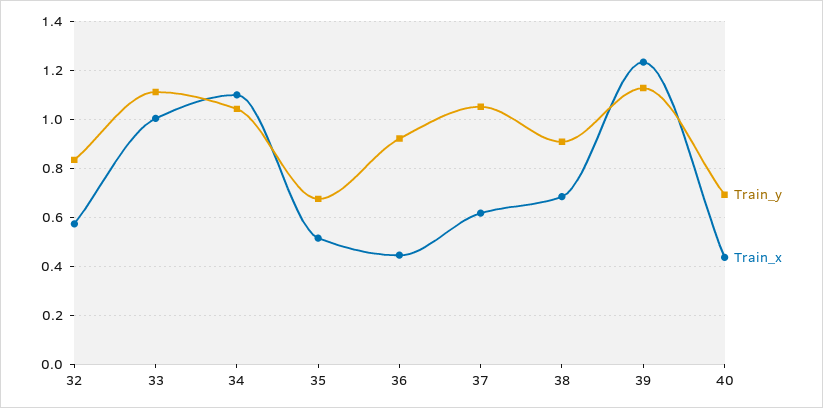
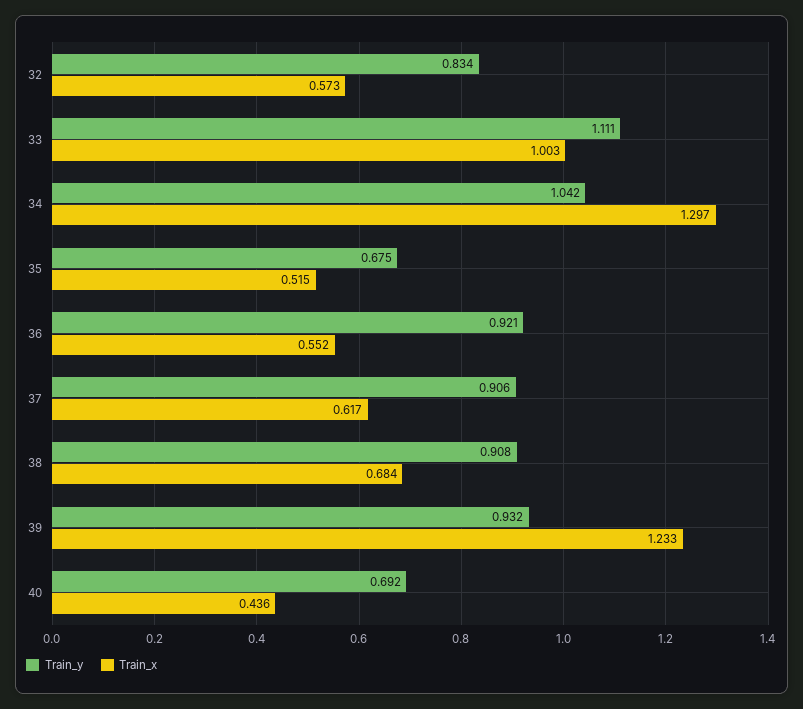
Train_x, 34: 1.1 -> 1.297
Train_x, 36: 0.45 -> 0.552
Train_y, 37: 1.05 -> 0.906
Train_y, 39: 1.125 -> 0.932

